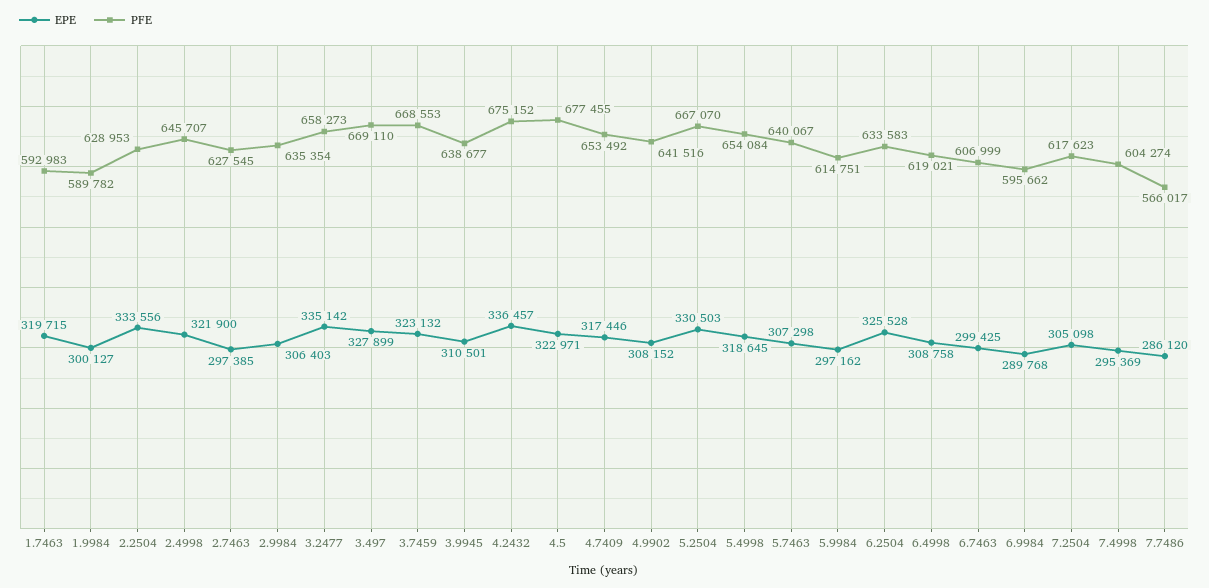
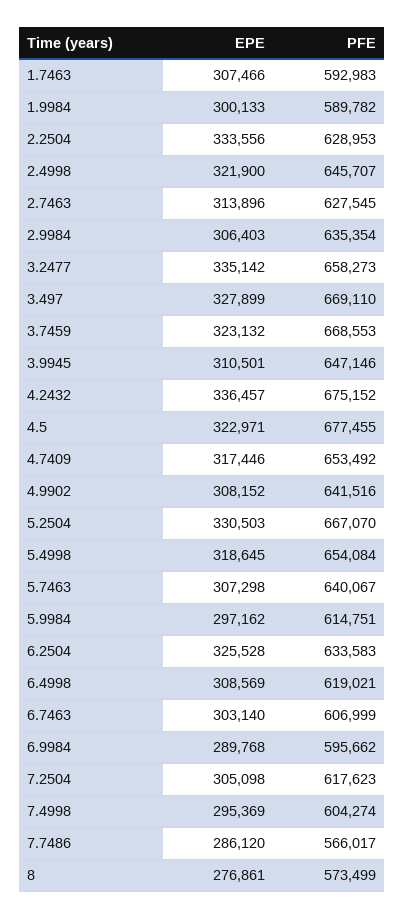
EPE, 1.7463: 319715 -> 307466
EPE, 1.9984: 300127 -> 300133
EPE, 2.7463: 297385 -> 313896
PFE, 3.9945: 638677 -> 647146
EPE, 6.4998: 308758 -> 308569
EPE, 6.7463: 299425 -> 303140
EPE, 8: none -> 276861
PFE, 8: none -> 573499

